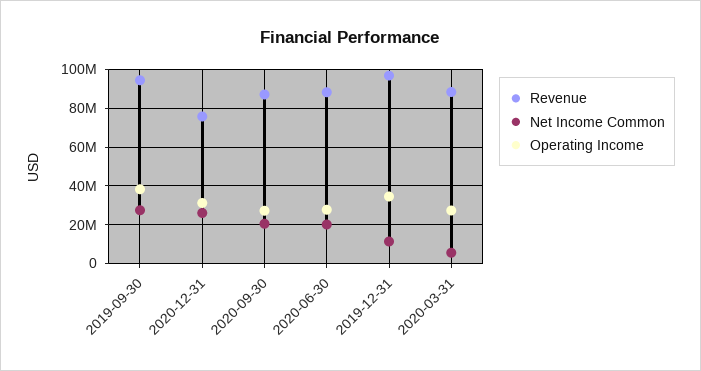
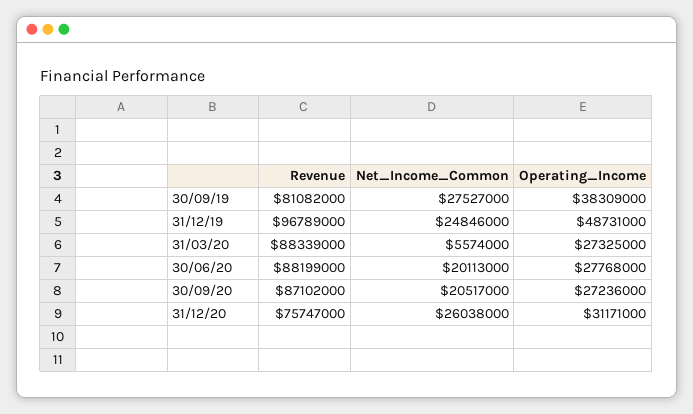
Revenue, 2019-09-30: 95000000 -> 81082000
Net Income Common, 2019-12-31: 10000000 -> 24846000
Operating Income, 2019-12-31: 35000000 -> 48731000

